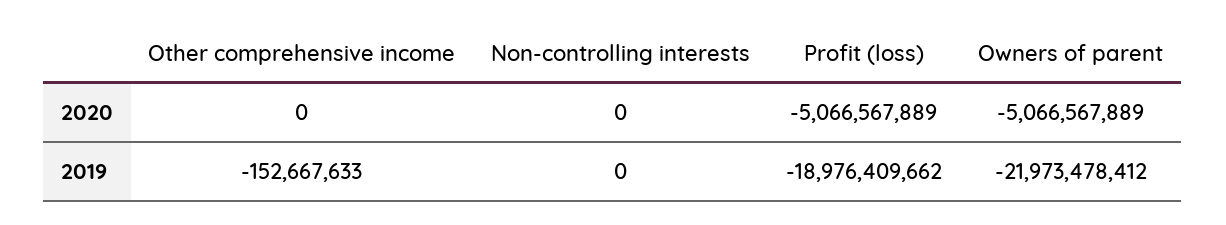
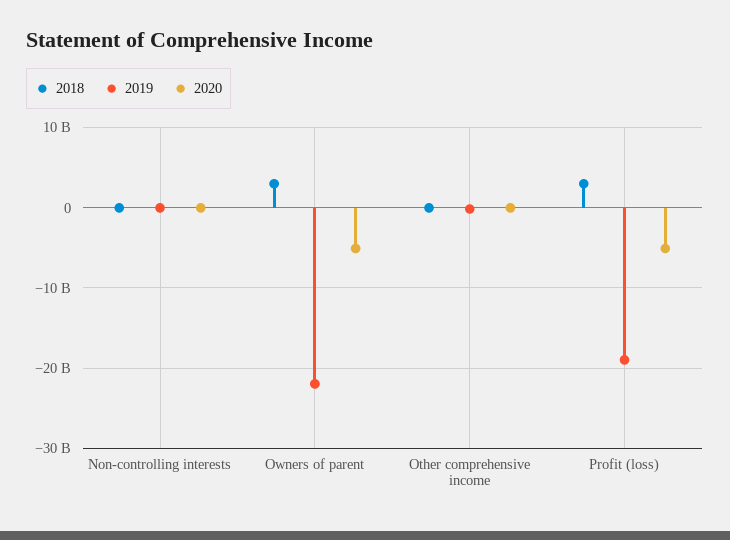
2018, Non-controlling interests: none -> 0
2018, Owners of parent: none -> 3000000000
2018, Other comprehensive income: none -> 0
2018, Profit (loss): none -> 3000000000

